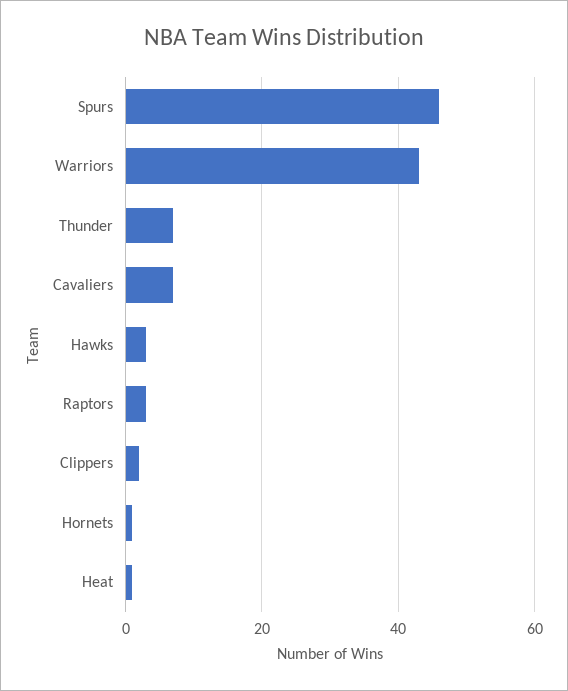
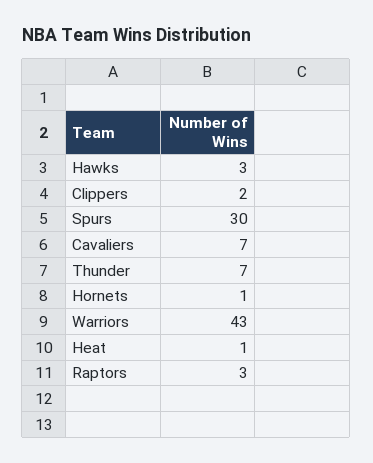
Spurs: 45 -> 30

